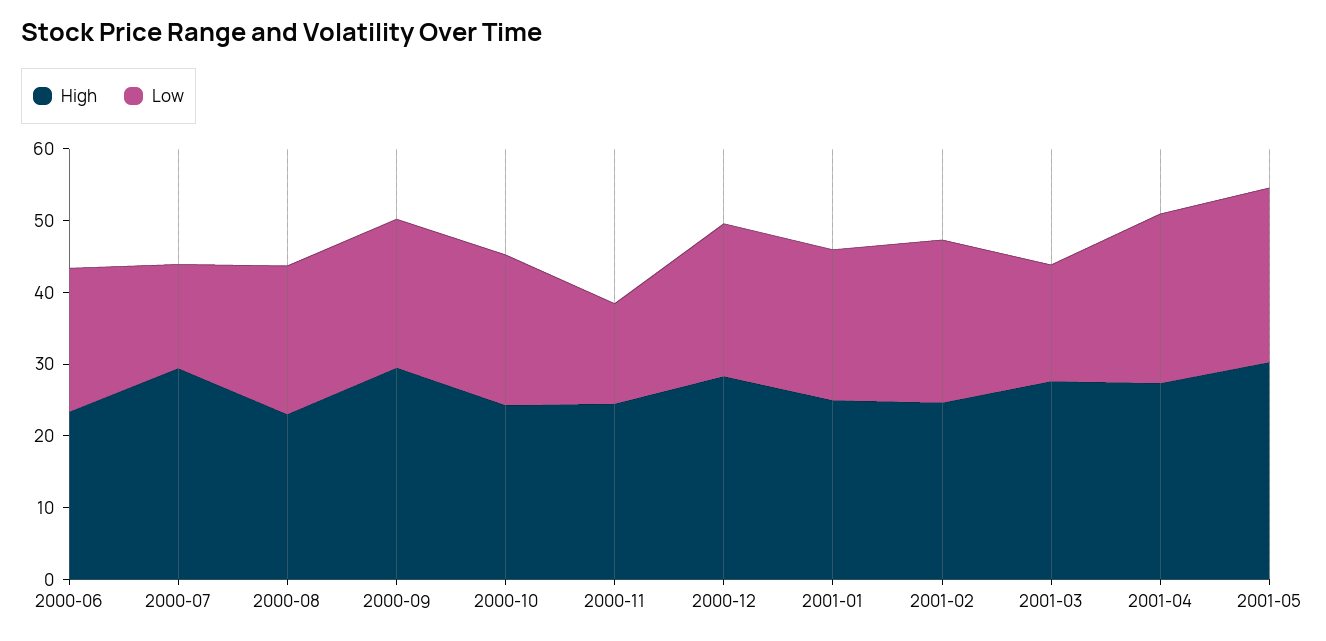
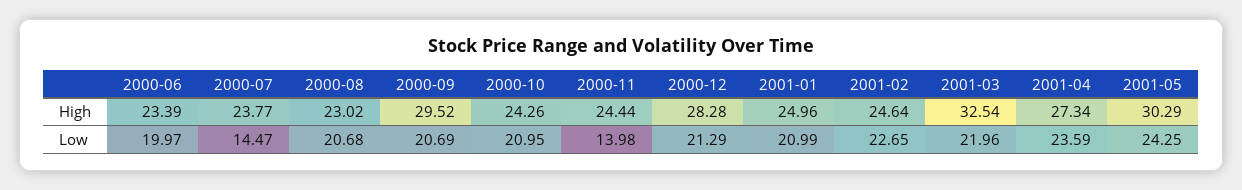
High, 2000-07: 30 -> 23.77
High, 2001-03: 28 -> 32.54
Low, 2001-03: 16 -> 21.96

